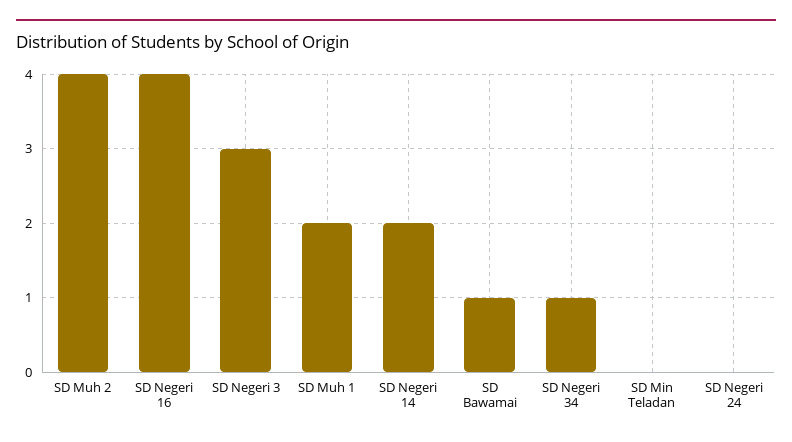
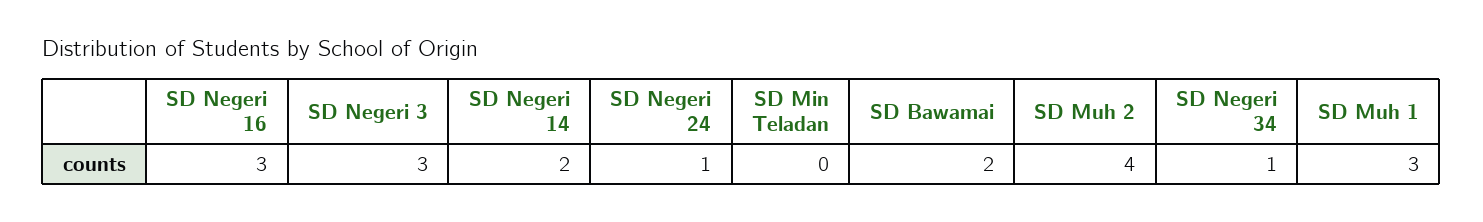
SD Negeri 16: 4 -> 3
SD Muh 1: 2 -> 3
SD Bawamai: 1 -> 2
SD Negeri 24: 0 -> 1

